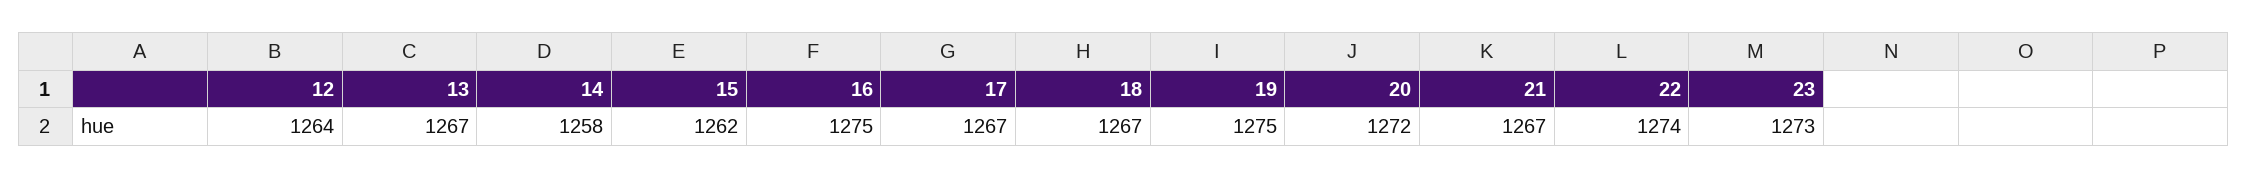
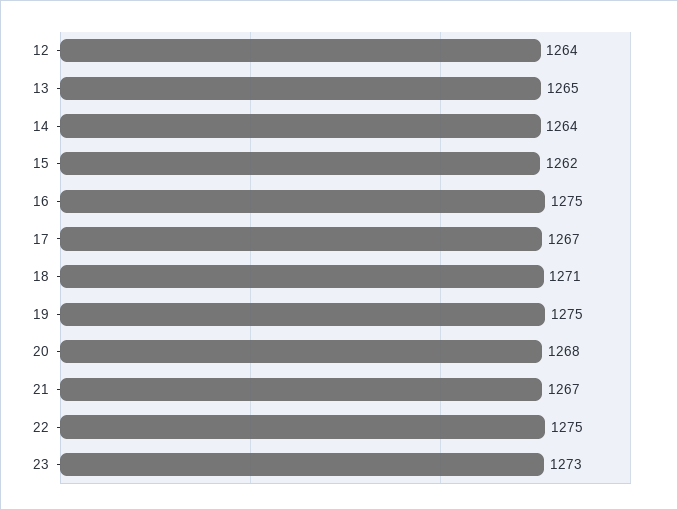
13: 1267 -> 1265
14: 1258 -> 1264
18: 1267 -> 1271
20: 1272 -> 1268
22: 1274 -> 1275

